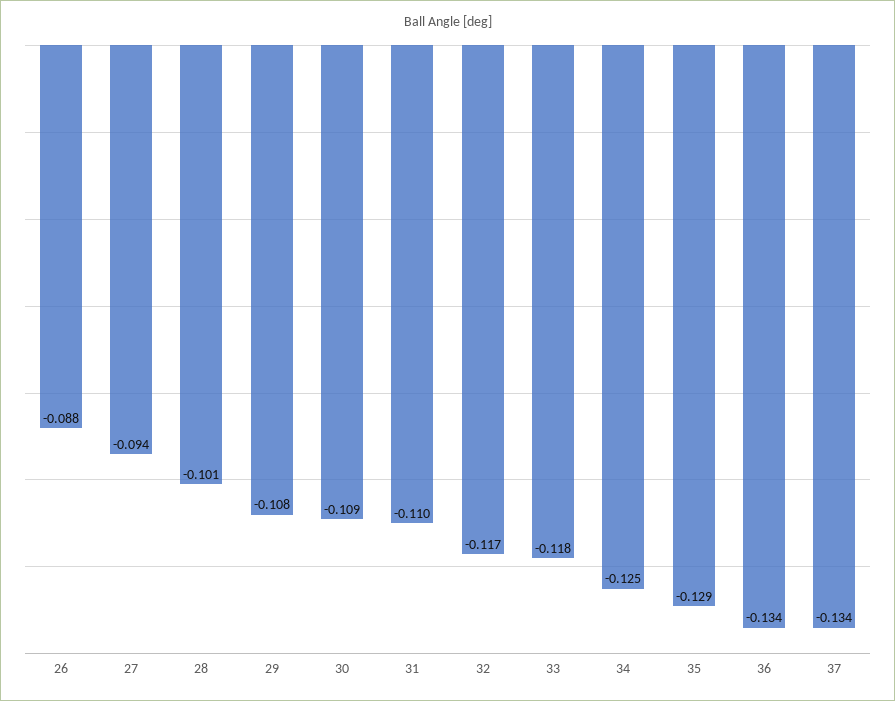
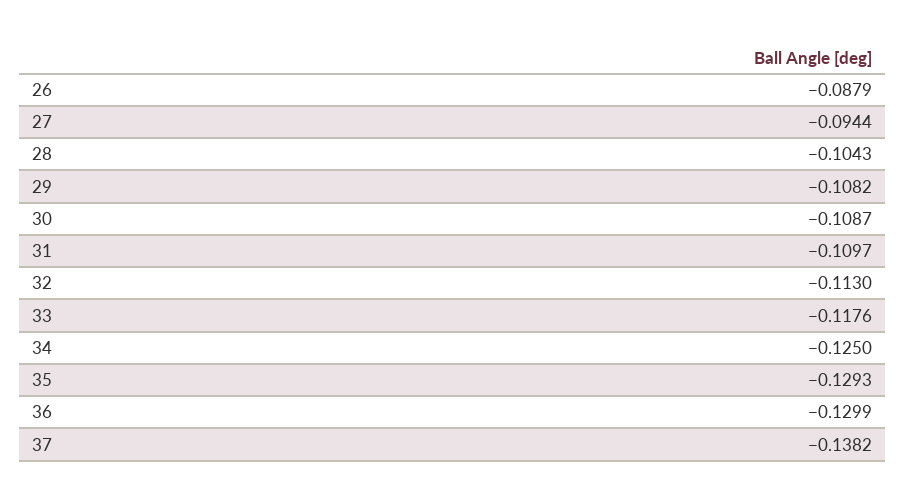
28: -0.101 -> -0.1043
32: -0.117 -> -0.113
36: -0.134 -> -0.1299
37: -0.134 -> -0.1382

